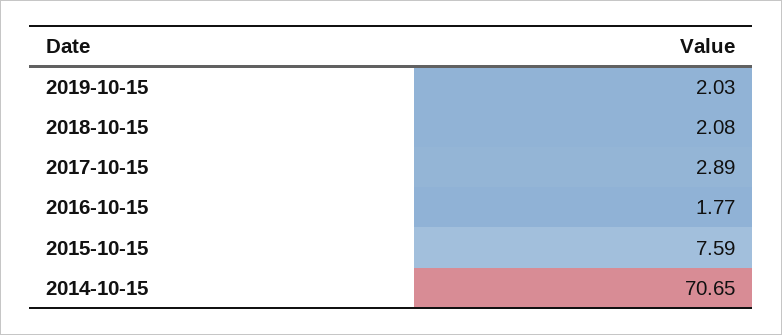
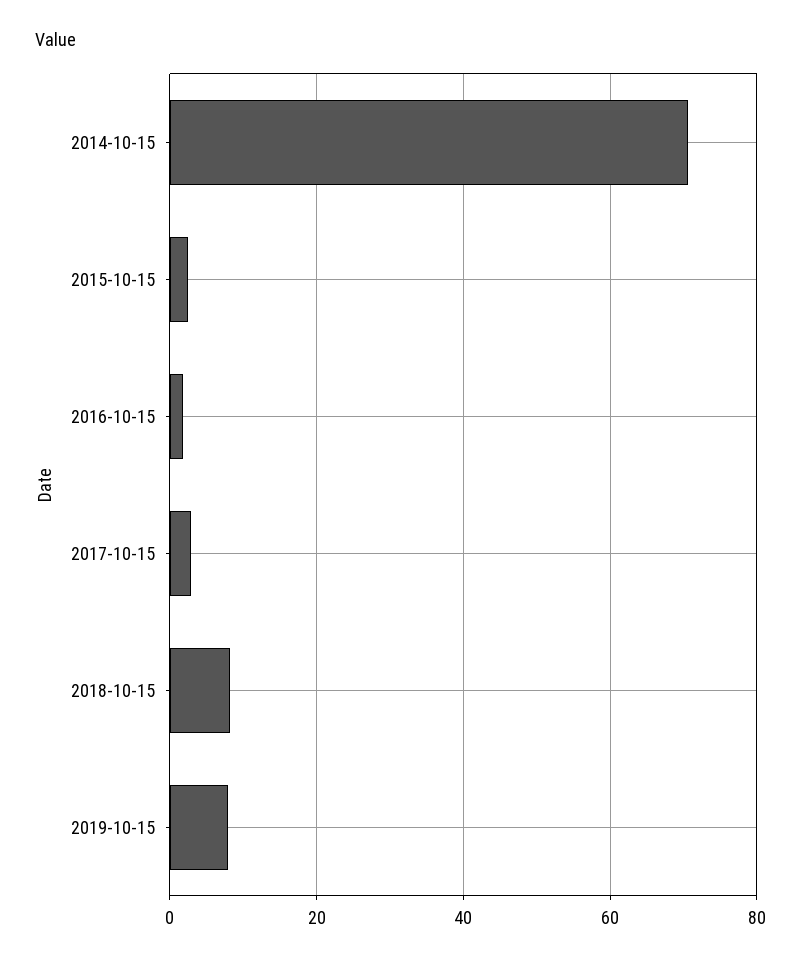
2019-10-15: 2.03 -> 8
2018-10-15: 2.08 -> 8
2015-10-15: 7.59 -> 2

